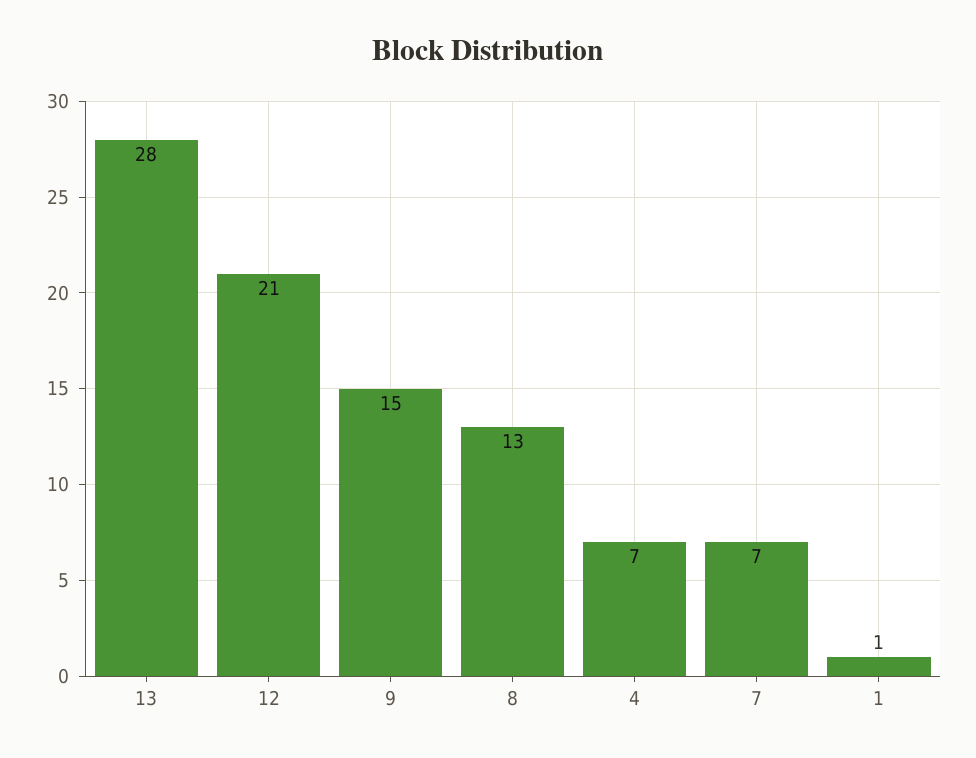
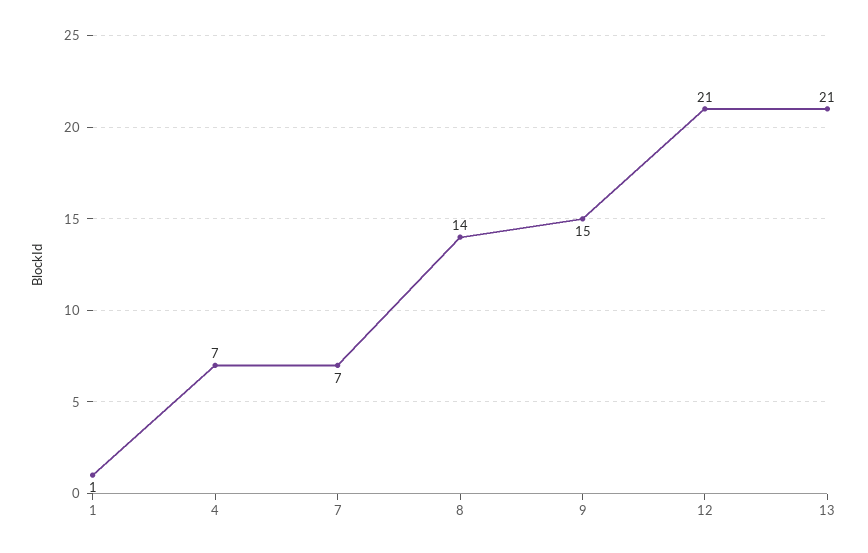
13: 28 -> 21
8: 13 -> 14

